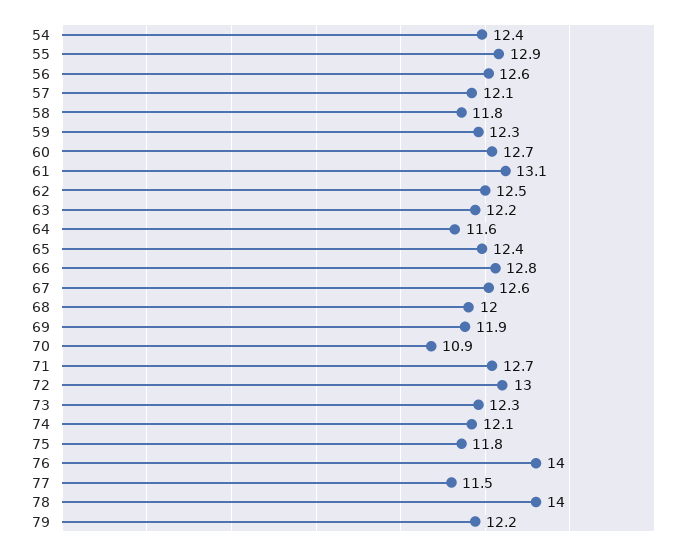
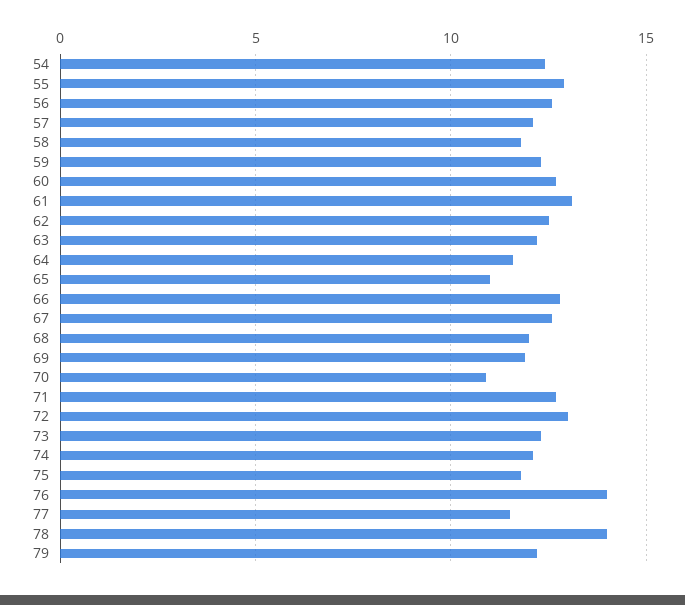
65: 12.4 -> 11

